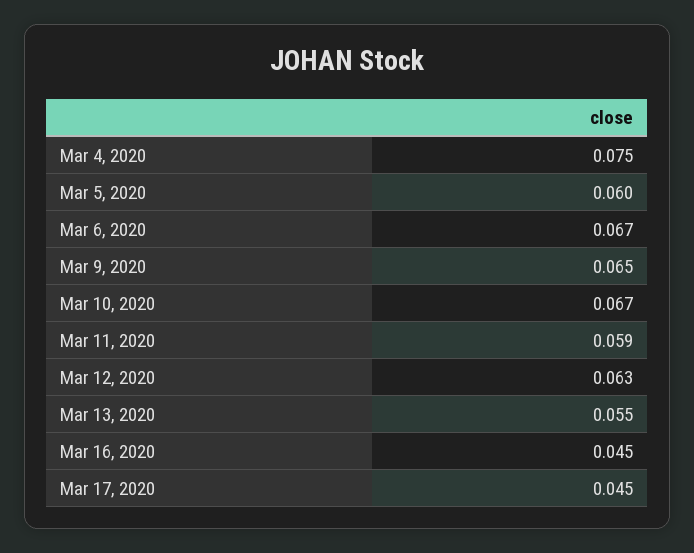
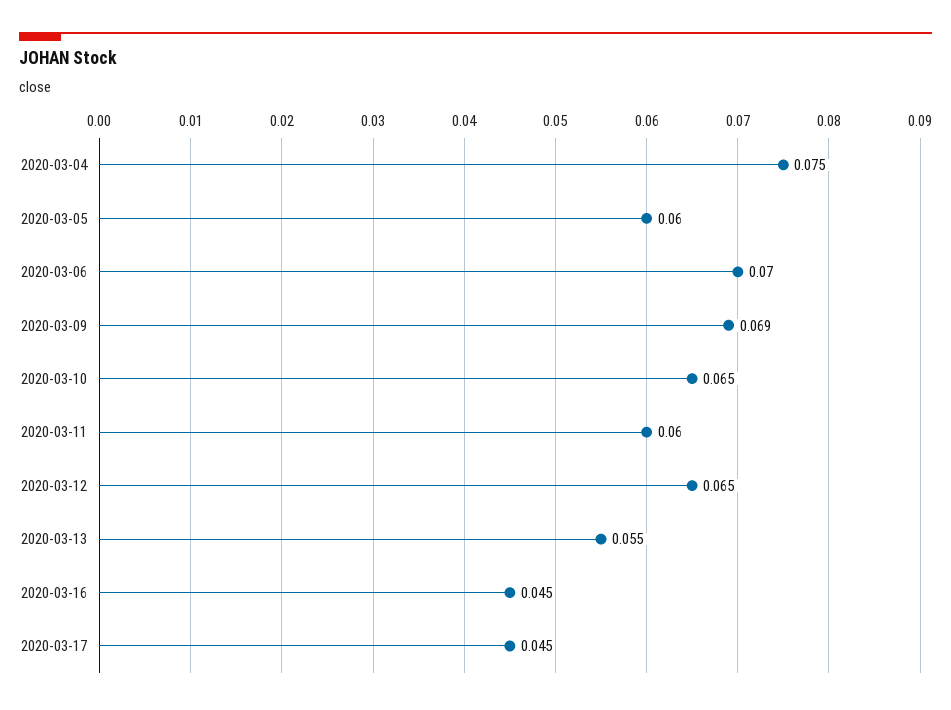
Mar 6, 2020: 0.067 -> 0.07
Mar 9, 2020: 0.065 -> 0.069
Mar 10, 2020: 0.067 -> 0.065
Mar 11, 2020: 0.059 -> 0.06
Mar 12, 2020: 0.063 -> 0.065

